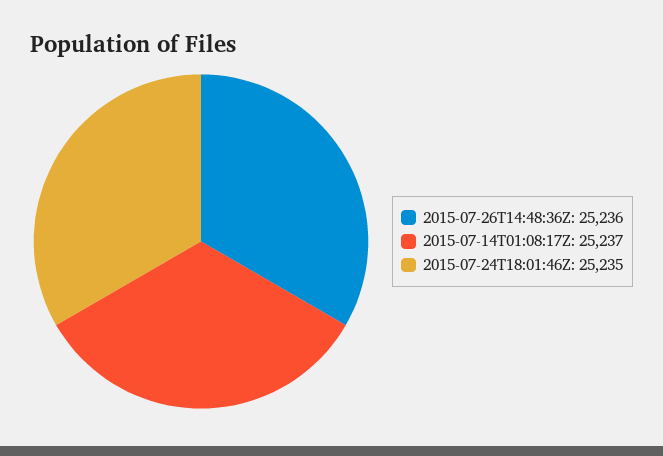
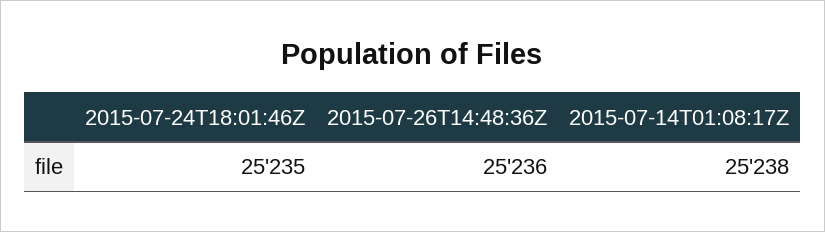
2015-07-14T01:08:17Z: 25237 -> 25238

